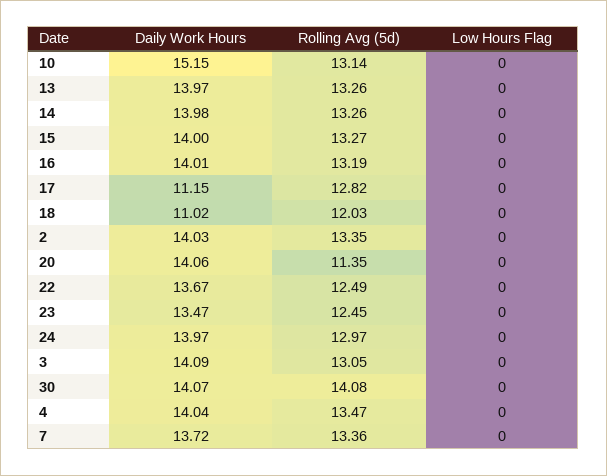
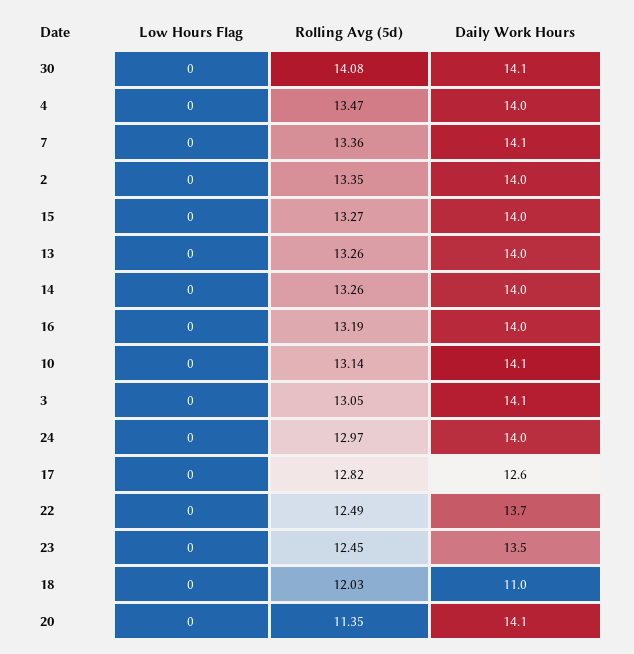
Daily Work Hours, 10: 15.15 -> 14.1
Daily Work Hours, 17: 11.15 -> 12.6
Daily Work Hours, 7: 13.72 -> 14.1

